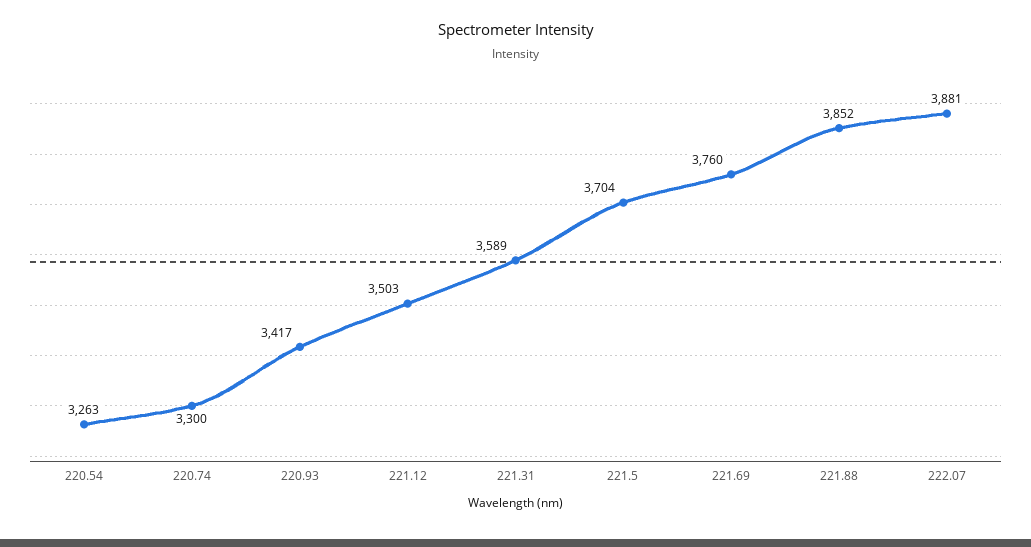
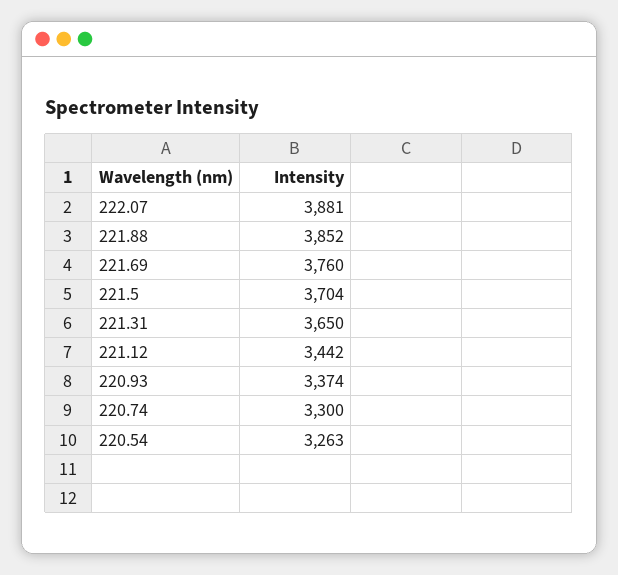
220.93: 3417 -> 3374
221.12: 3503 -> 3442
221.31: 3589 -> 3650

